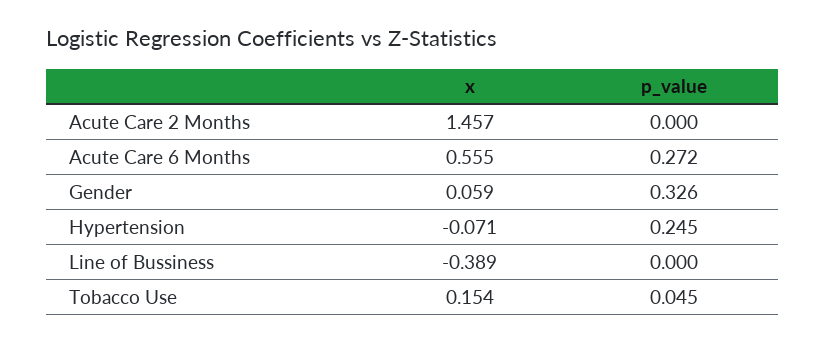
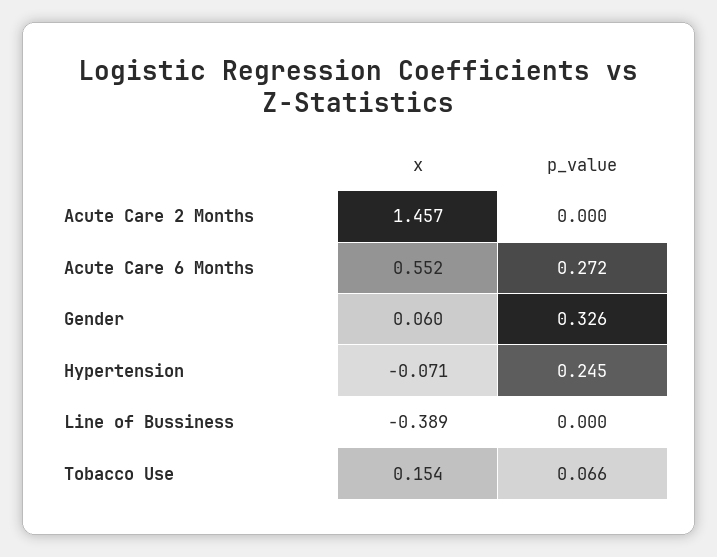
x, Acute Care 6 Months: 0.555 -> 0.552
x, Gender: 0.059 -> 0.06
p_value, Tobacco Use: 0.045 -> 0.066

